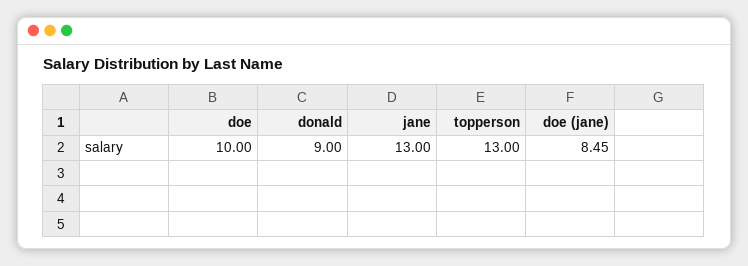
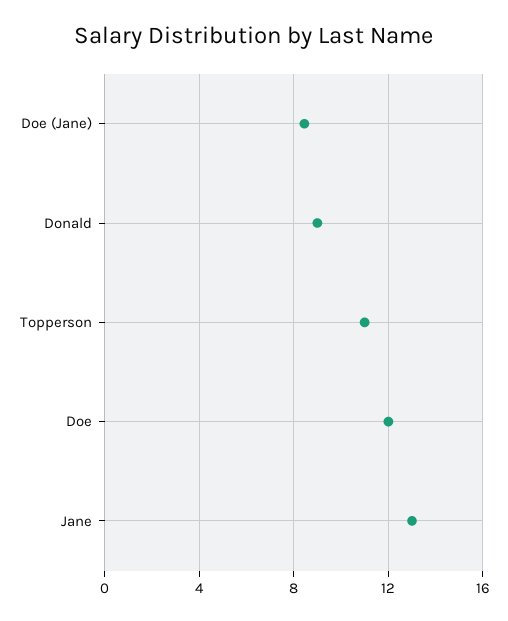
doe: 10 -> 12
topperson: 13 -> 11

